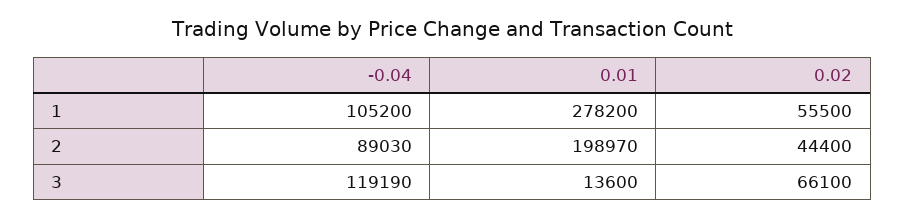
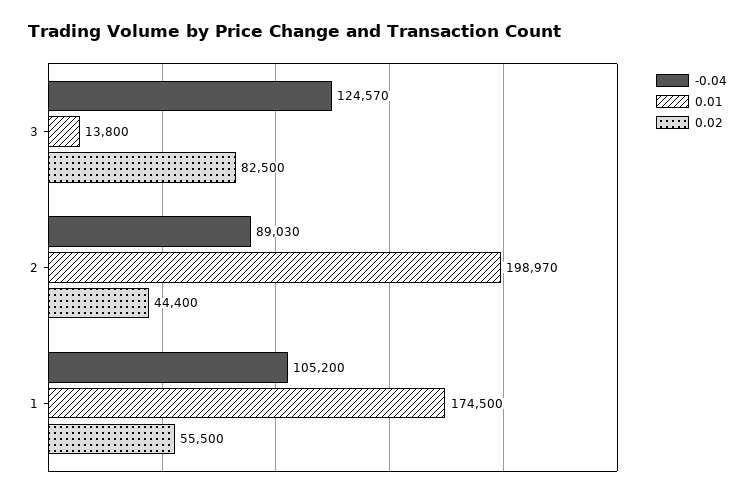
0.01, 1: 278200 -> 174500
-0.04, 3: 119190 -> 124570
0.01, 3: 13600 -> 13800
0.02, 3: 66100 -> 82500

